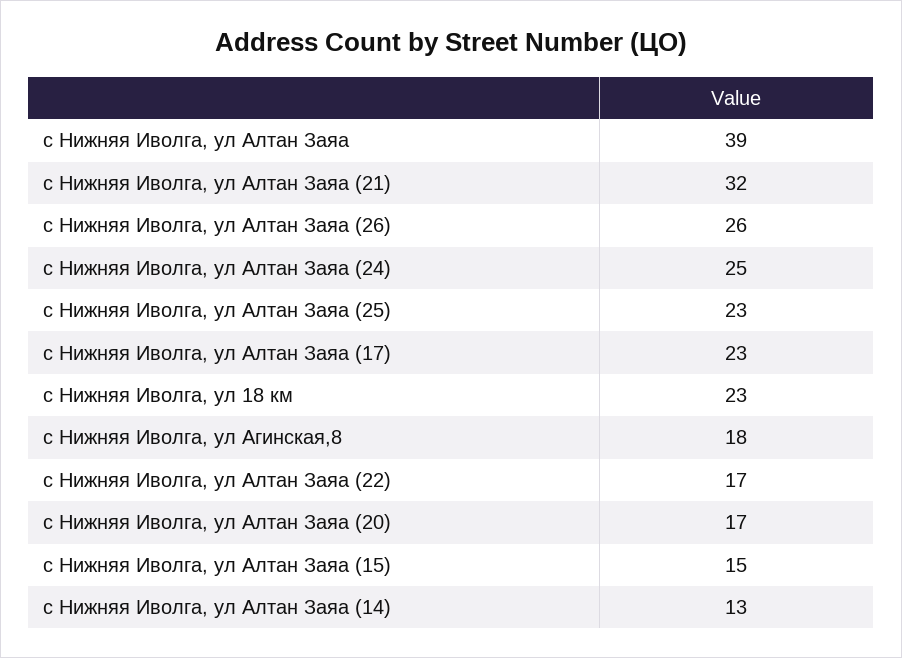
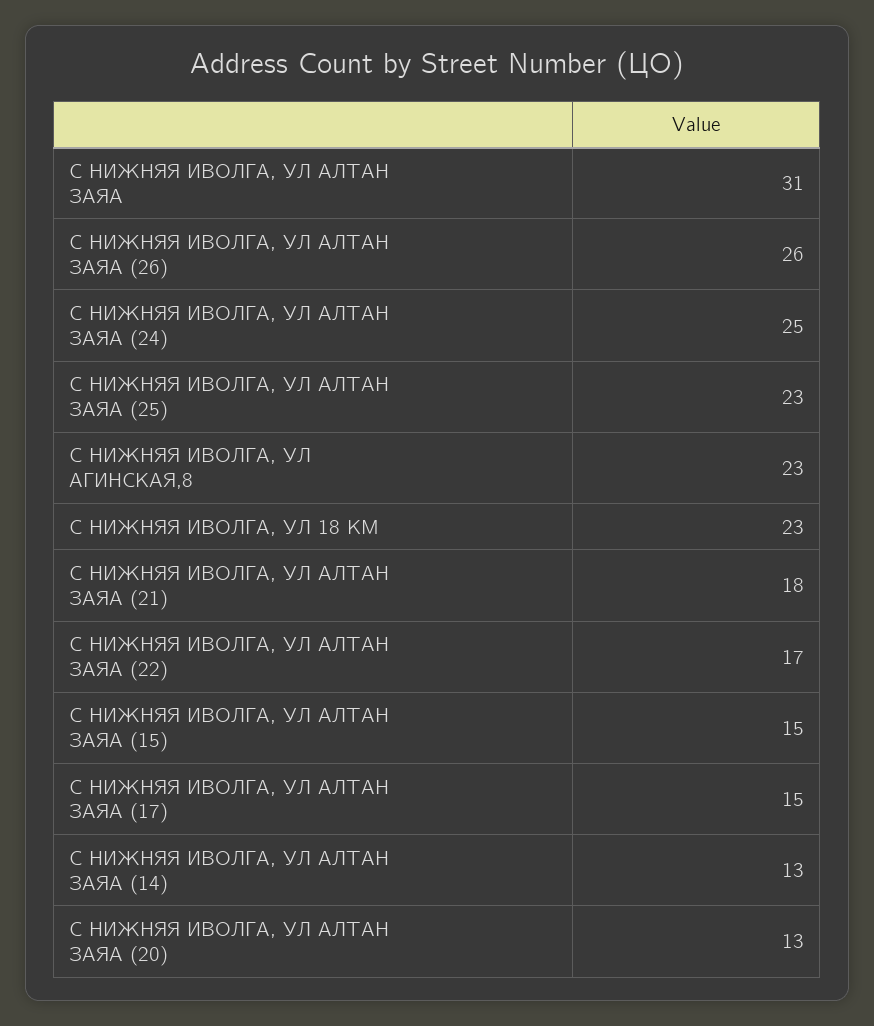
с Нижняя Иволга, ул Алтан Заяа: 39 -> 31
с Нижняя Иволга, ул Алтан Заяа (21): 32 -> 18
с Нижняя Иволга, ул Алтан Заяа (17): 23 -> 15
с Нижняя Иволга, ул Агинская,8: 18 -> 23
с Нижняя Иволга, ул Алтан Заяа (20): 17 -> 13

